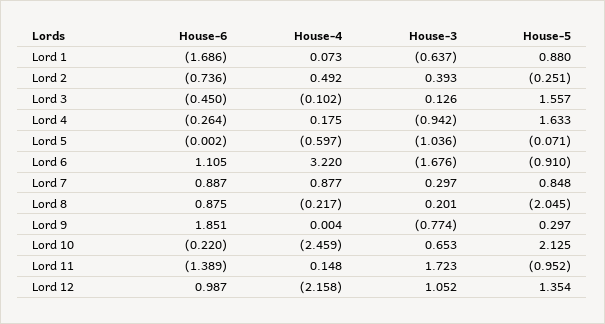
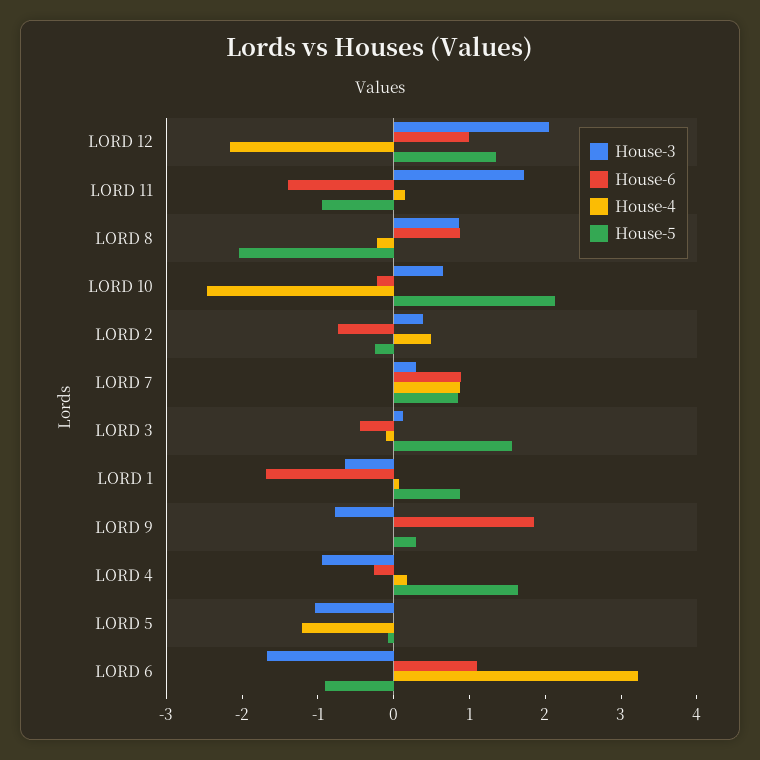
House-4, Lord 5: -0.597 -> -1.2
House-3, Lord 8: 0.201 -> 0.8
House-3, Lord 12: 1.052 -> 2

